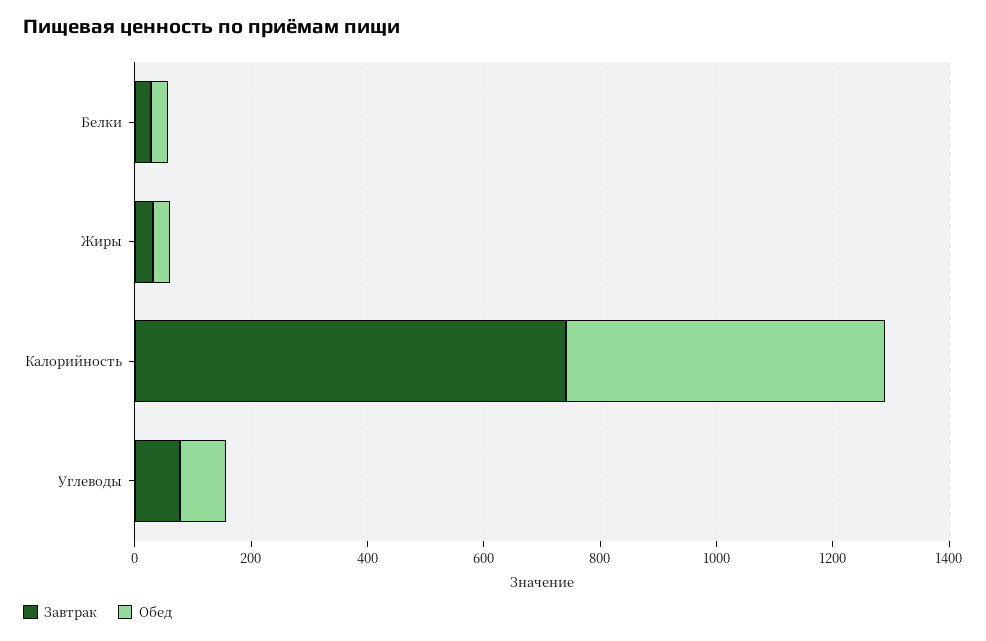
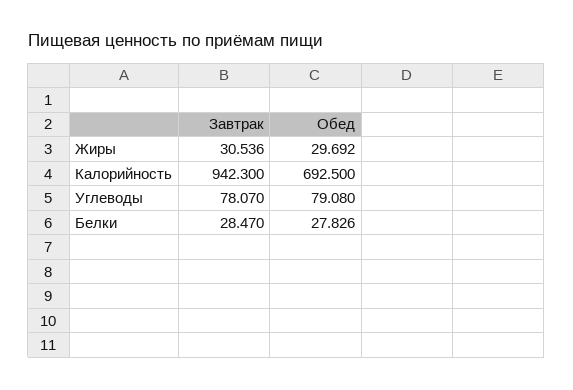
Завтрак, Калорийность: 750 -> 942.3
Обед, Калорийность: 550 -> 692.5

